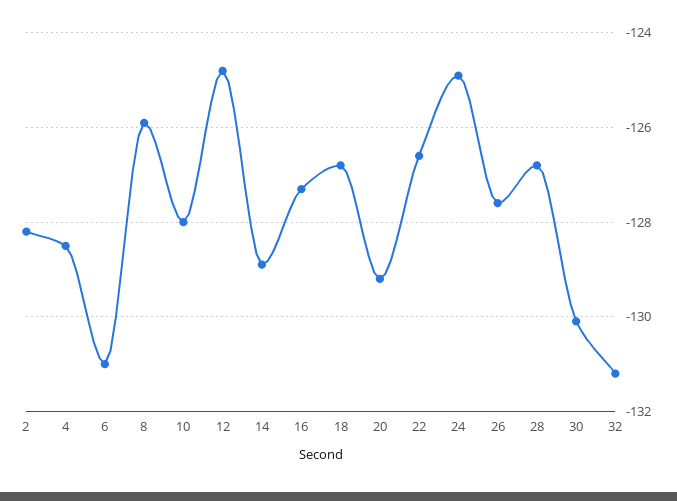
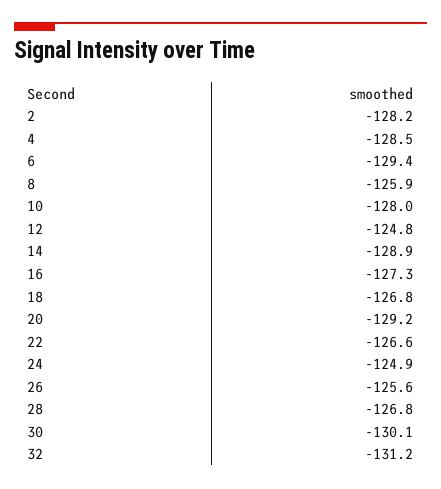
6: -131 -> -129.4
26: -127.5 -> -125.6

